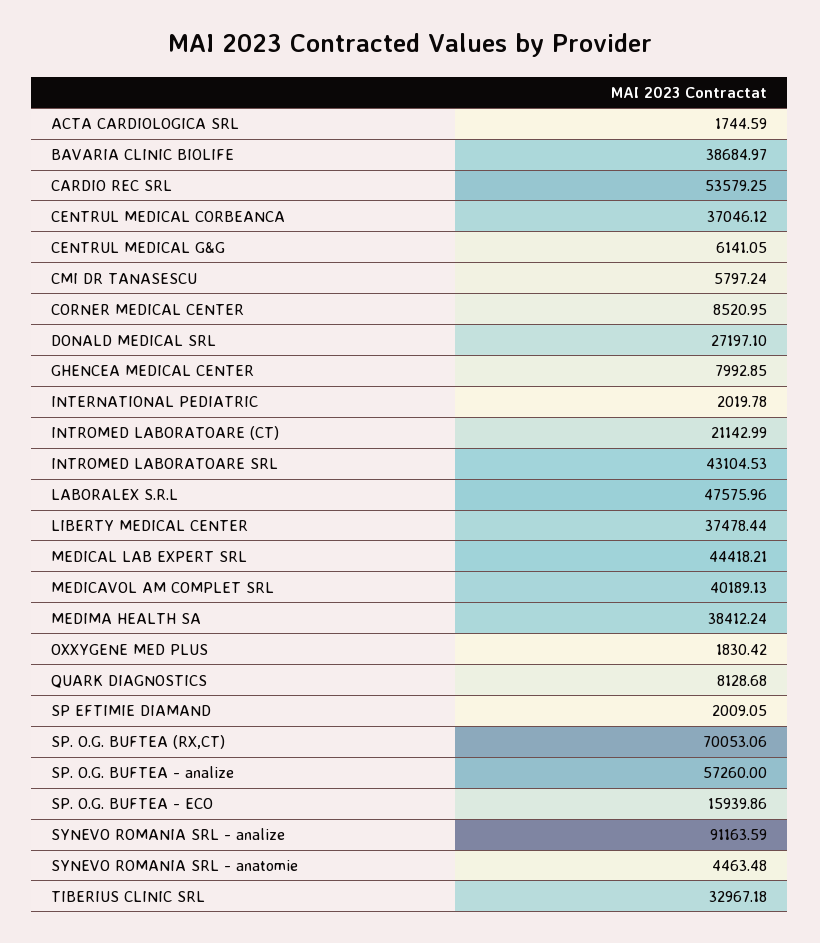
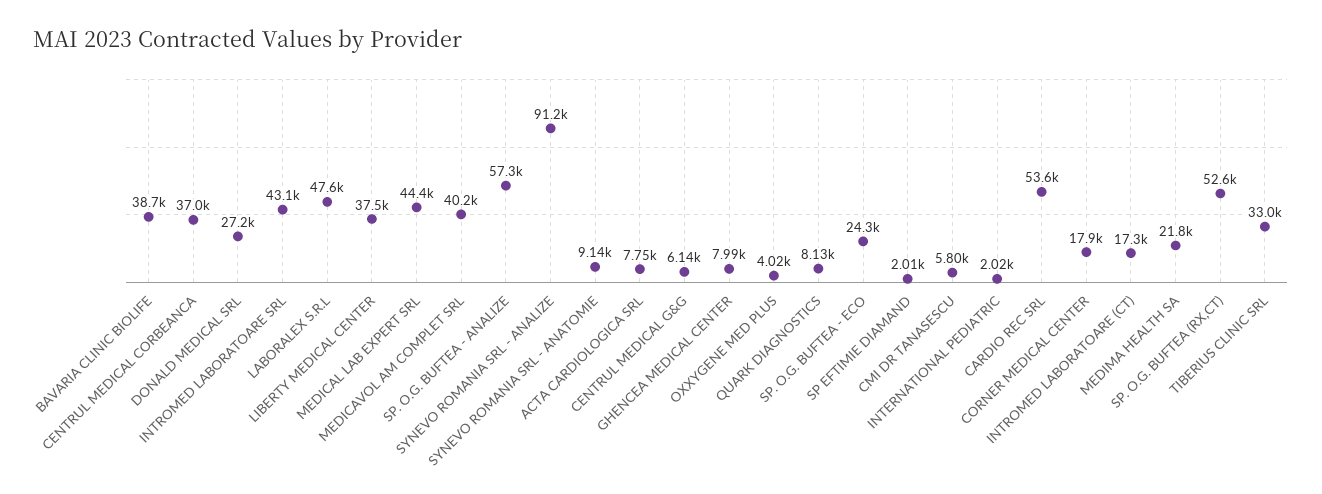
ACTA CARDIOLOGICA SRL: 1744.59 -> 7750
CORNER MEDICAL CENTER: 8520.95 -> 17900
INTROMED LABORATOARE (CT): 21142.99 -> 17300
MEDIMA HEALTH SA: 38412.24 -> 21800
OXXYGENE MED PLUS: 1830.42 -> 4020
SP. O.G. BUFTEA (RX,CT): 70053.06 -> 52600
SP. O.G. BUFTEA - ECO: 15939.86 -> 24300
SYNEVO ROMANIA SRL - anatomie: 4463.48 -> 9140

